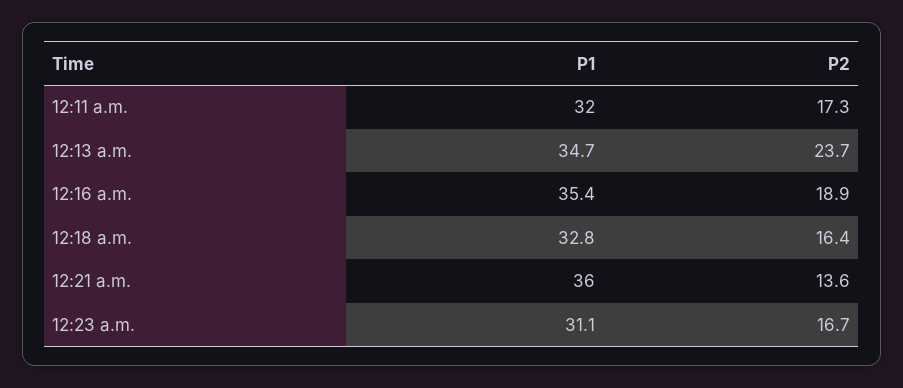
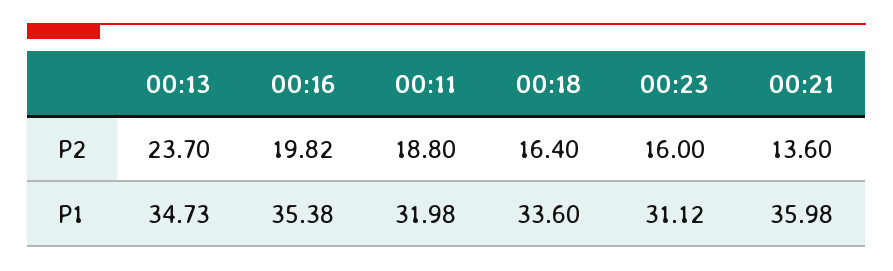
P2, 12:11 a.m.: 17.3 -> 18.8
P2, 12:16 a.m.: 18.9 -> 19.82
P1, 12:18 a.m.: 32.8 -> 33.6
P2, 12:23 a.m.: 16.7 -> 16

